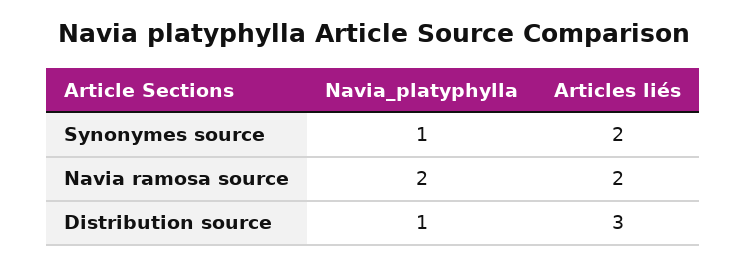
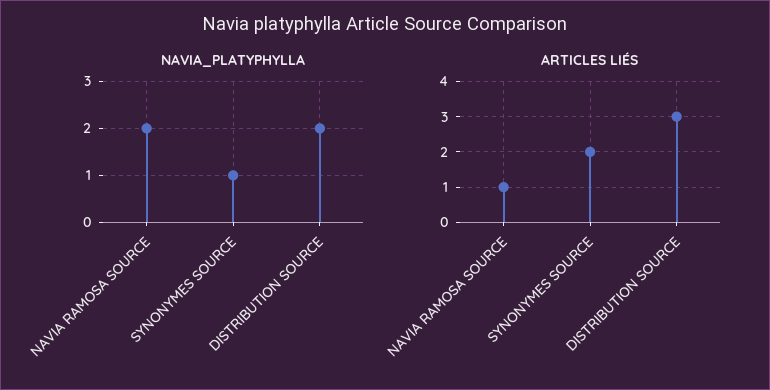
Articles liés, Navia ramosa source: 2 -> 1
Navia_platyphylla, Distribution source: 1 -> 2

